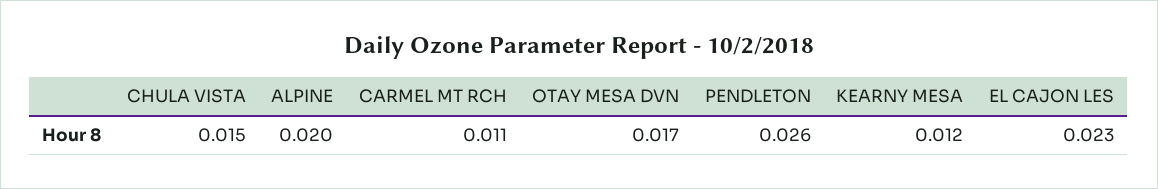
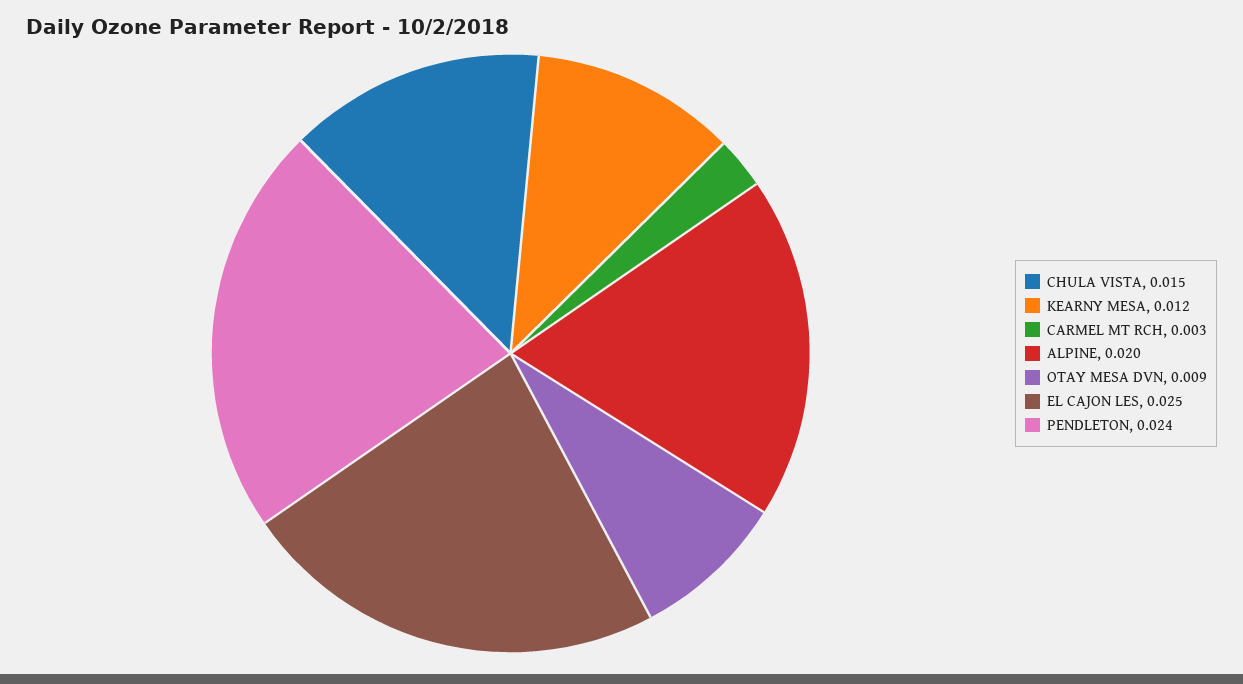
CARMEL MT RCH: 0.011 -> 0.003
OTAY MESA DVN: 0.017 -> 0.009
PENDLETON: 0.026 -> 0.024
EL CAJON LES: 0.023 -> 0.025

